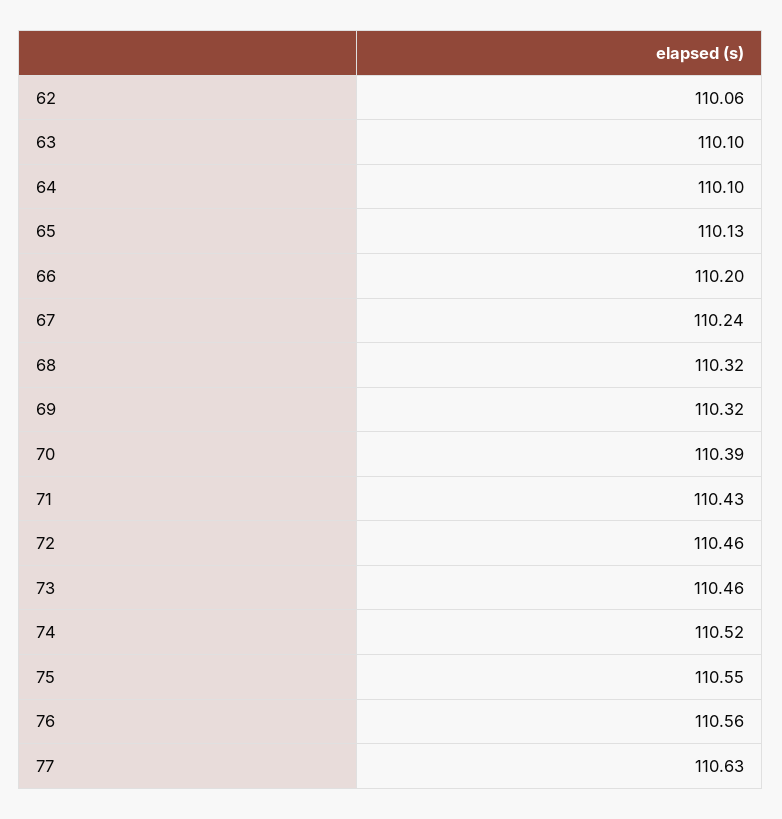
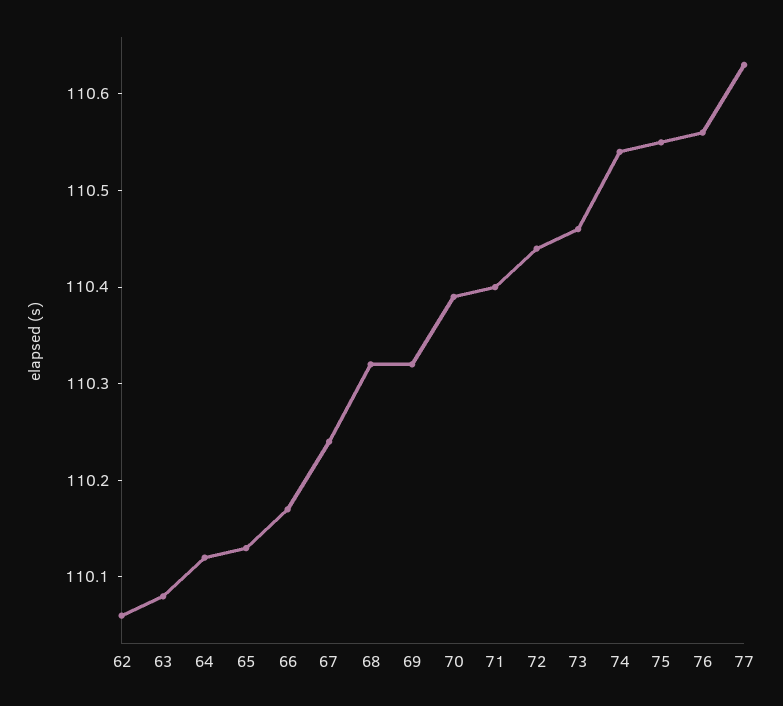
63: 110.1 -> 110.08
64: 110.1 -> 110.12
66: 110.2 -> 110.17
71: 110.43 -> 110.4
72: 110.46 -> 110.44
74: 110.52 -> 110.54

